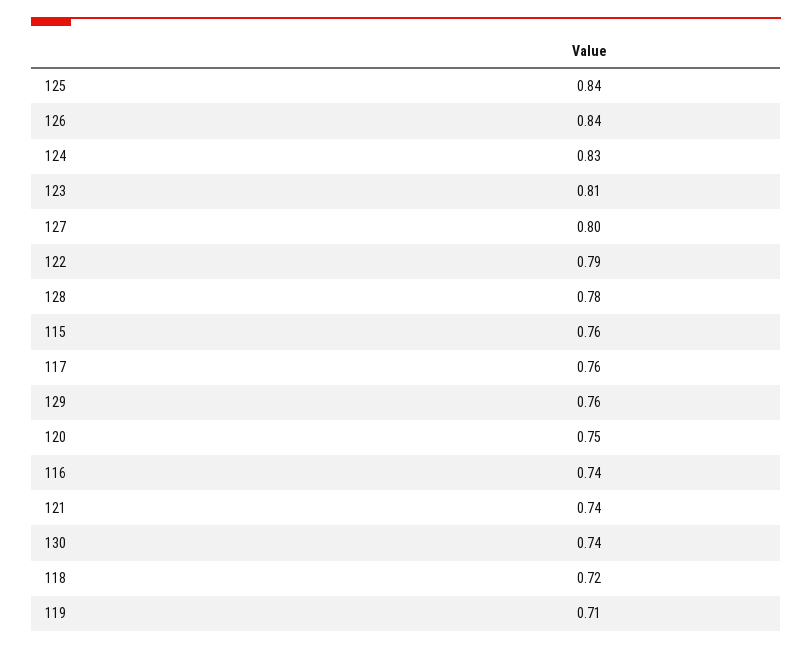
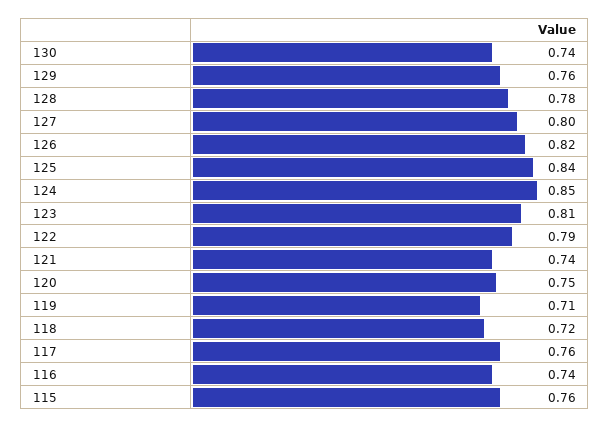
126: 0.84 -> 0.82
124: 0.83 -> 0.85

